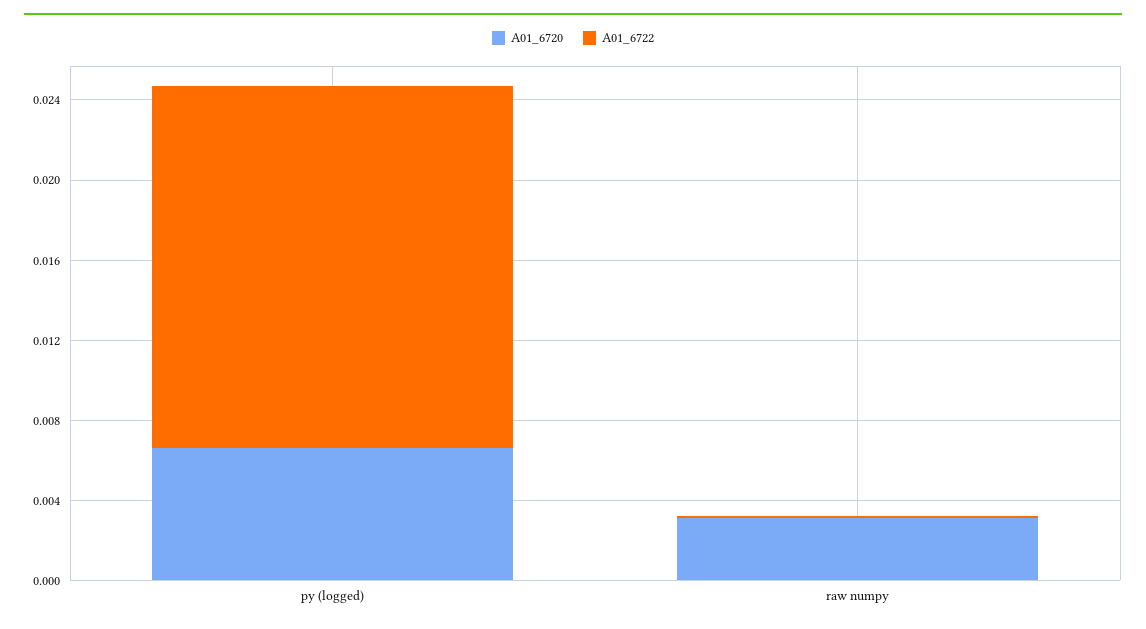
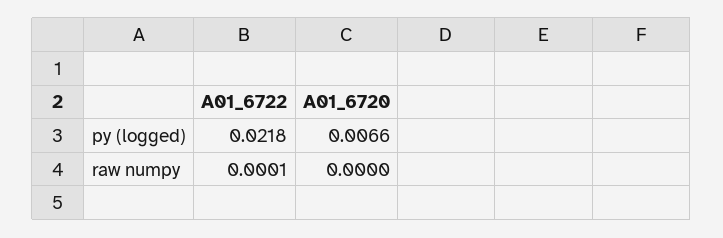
A01_6722, py (logged): 0.018 -> 0.0218
A01_6720, raw numpy: 0.003 -> 0

